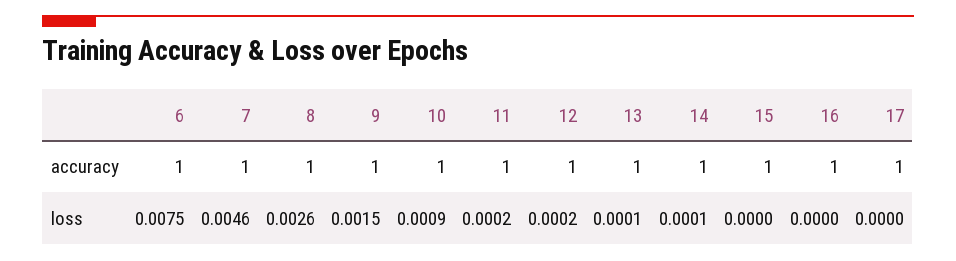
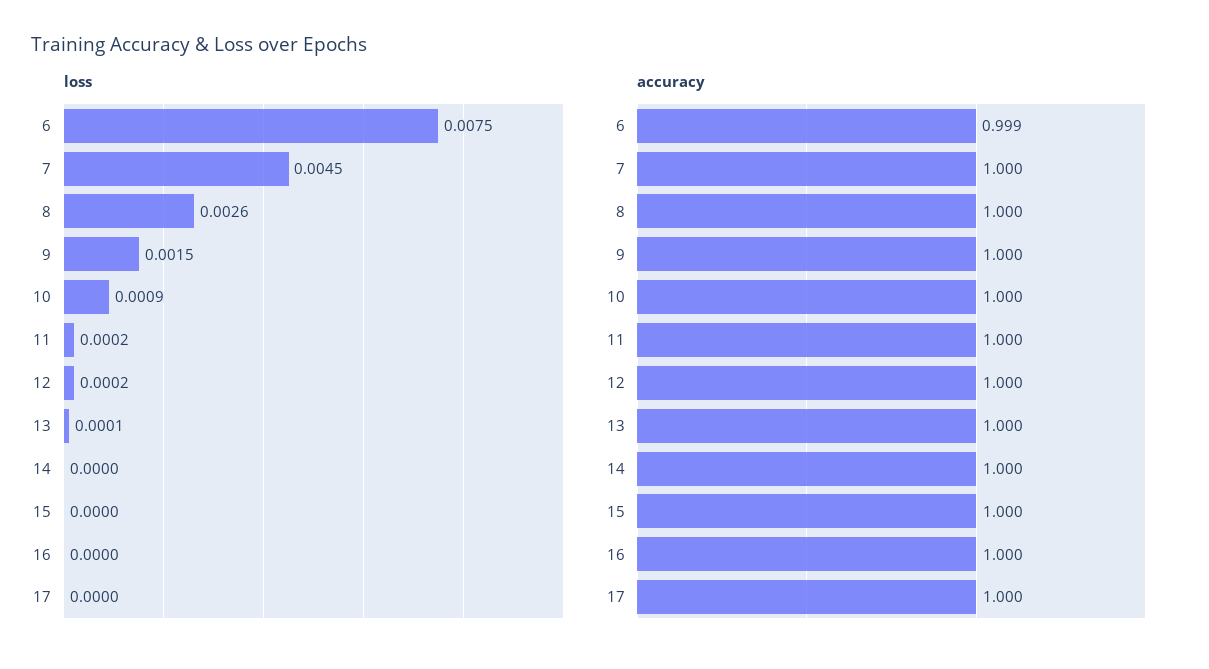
accuracy, 6: 1 -> 0.999
loss, 7: 0.0046 -> 0.0045
loss, 14: 0.0001 -> 0

